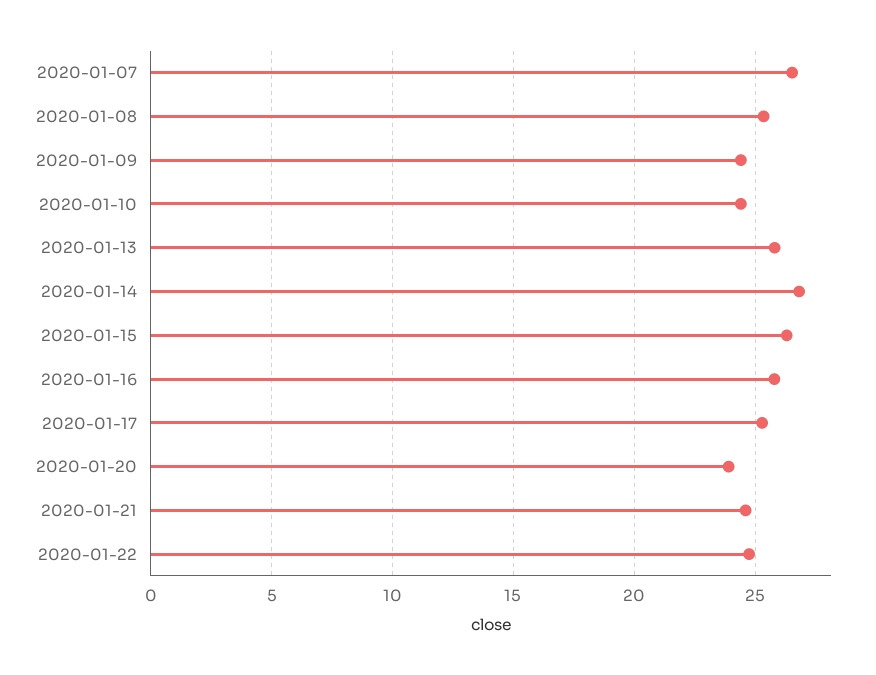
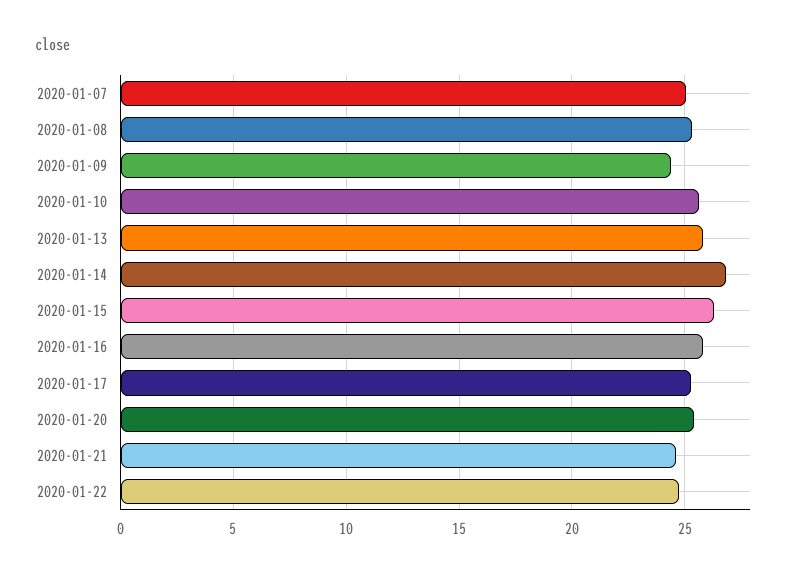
2020-01-07: 26.5 -> 25
2020-01-10: 24.5 -> 25.5
2020-01-20: 24 -> 25.5

